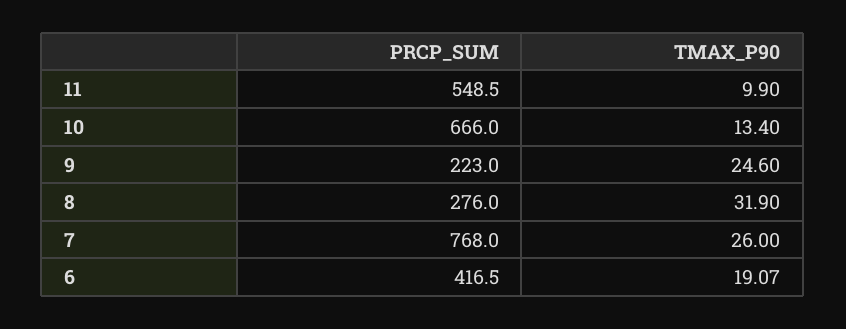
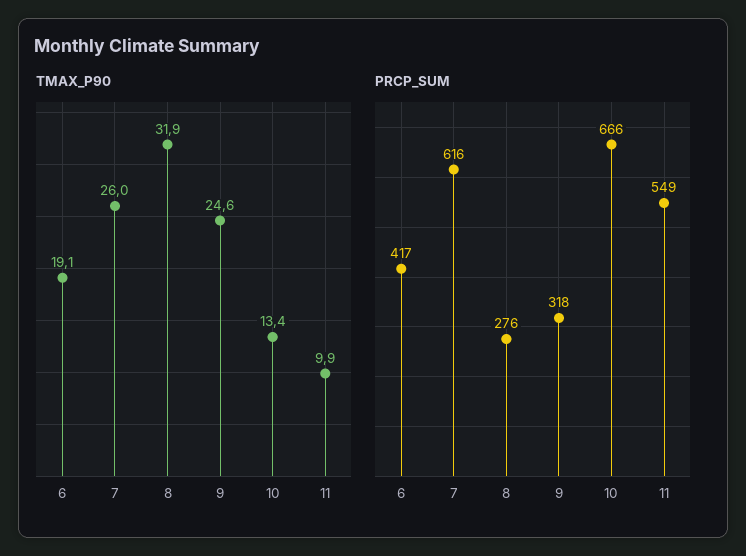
PRCP_SUM, 9: 223 -> 318
PRCP_SUM, 7: 768 -> 616

